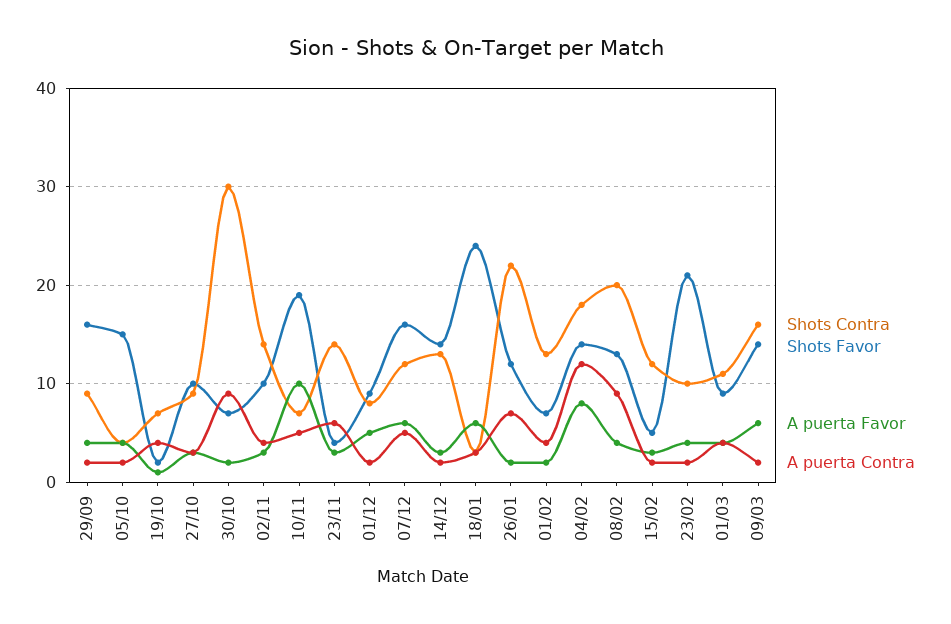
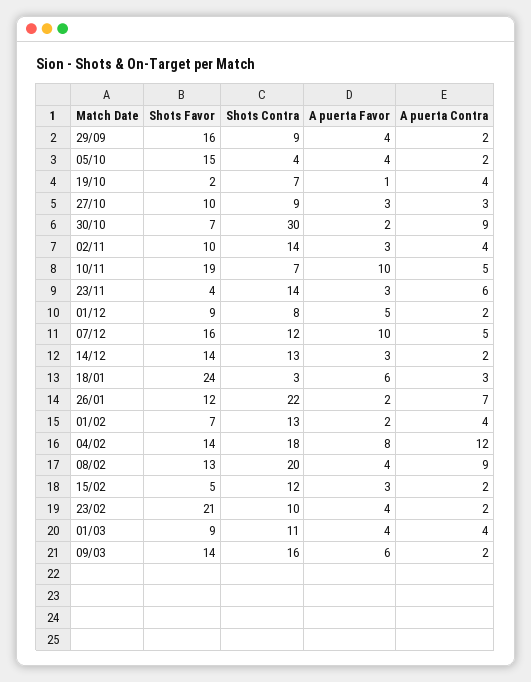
A puerta Favor, 07/12: 6 -> 10

